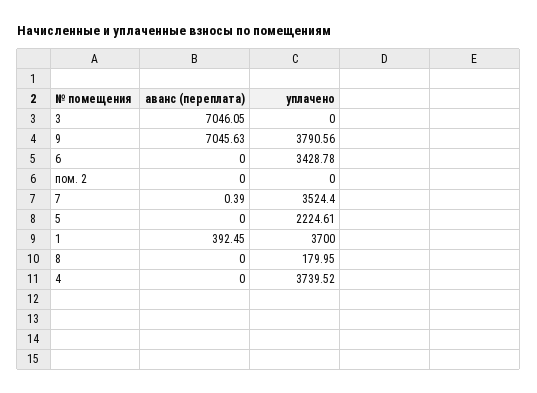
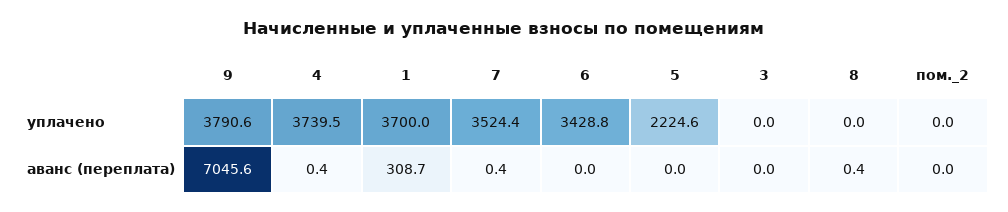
аванс (переплата), 3: 7046.05 -> 0
аванс (переплата), 1: 392.45 -> 308.7
аванс (переплата), 8: 0 -> 0.4
уплачено, 8: 179.95 -> 0
аванс (переплата), 4: 0 -> 0.4

